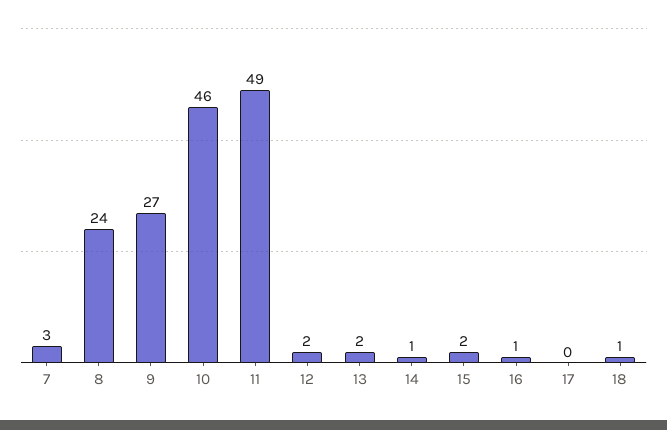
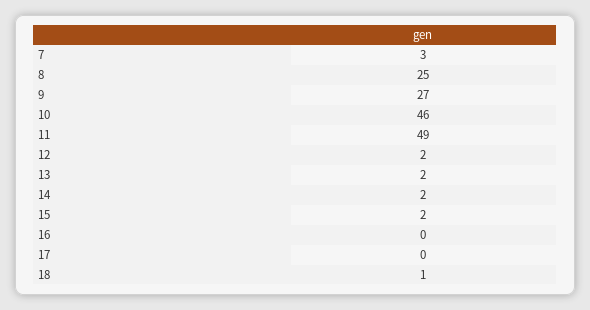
8: 24 -> 25
14: 1 -> 2
16: 1 -> 0

